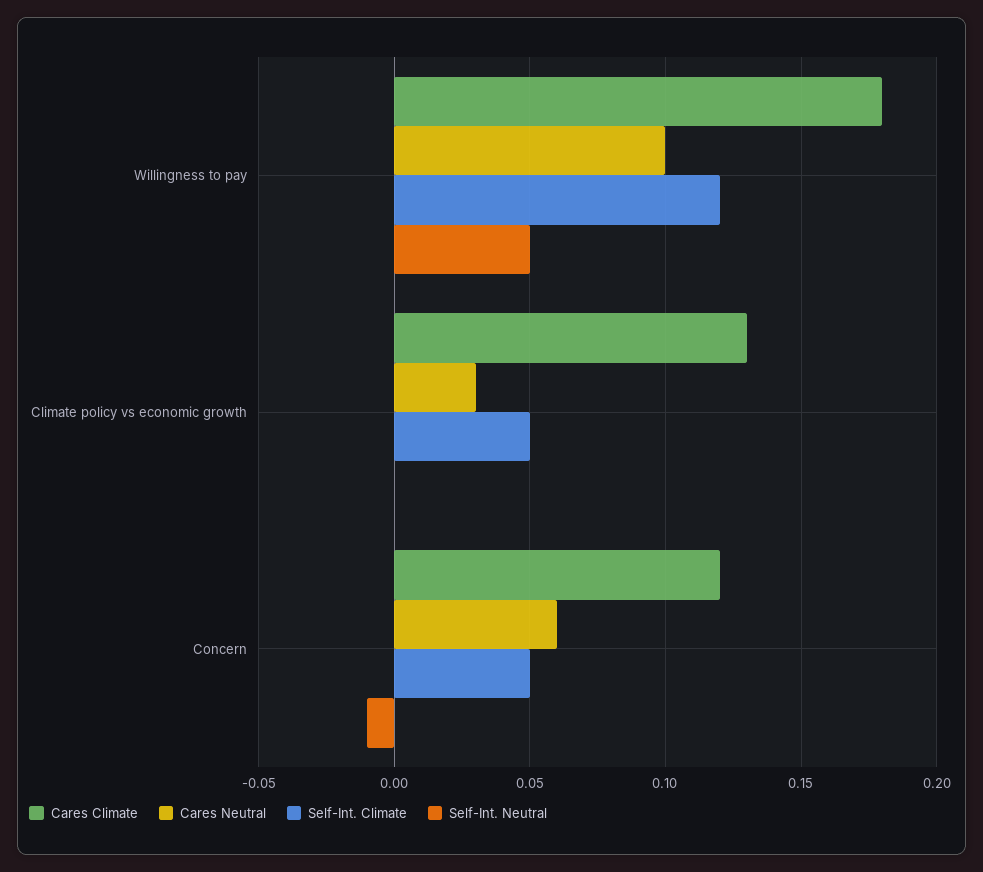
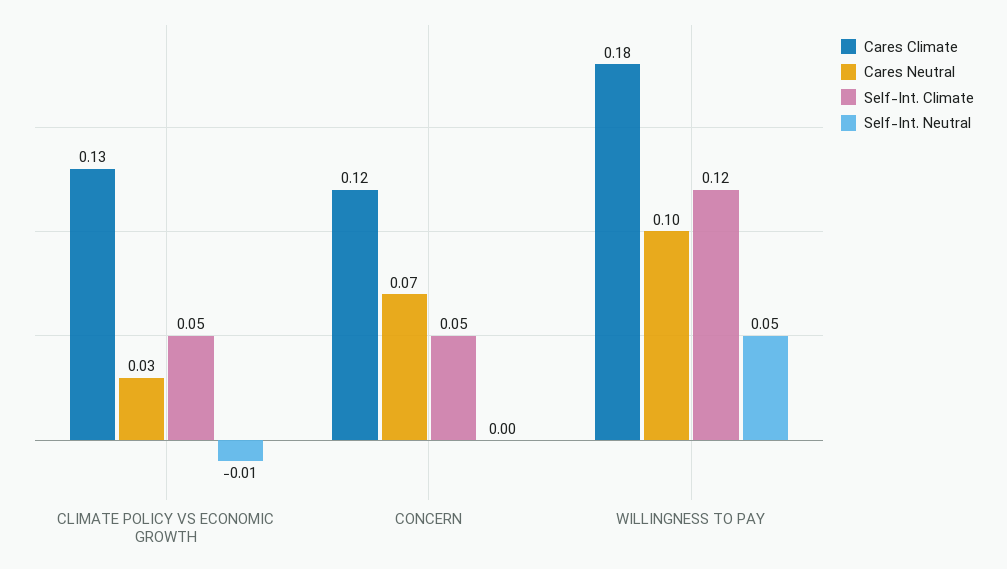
Self-Int. Neutral, Climate policy vs economic growth: 0 -> -0.01
Cares Neutral, Concern: 0.06 -> 0.07
Self-Int. Neutral, Concern: -0.01 -> 0

